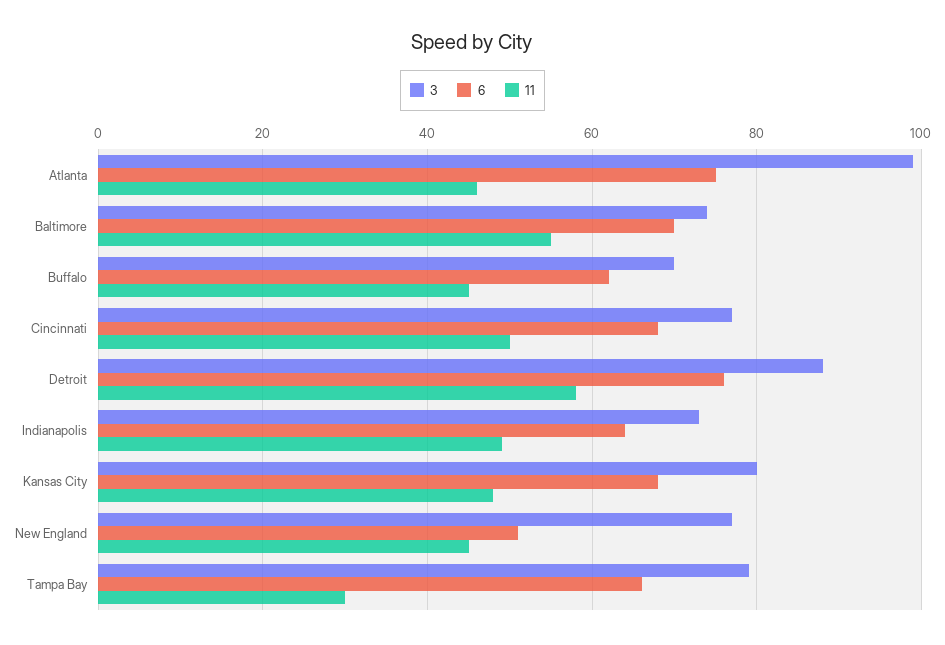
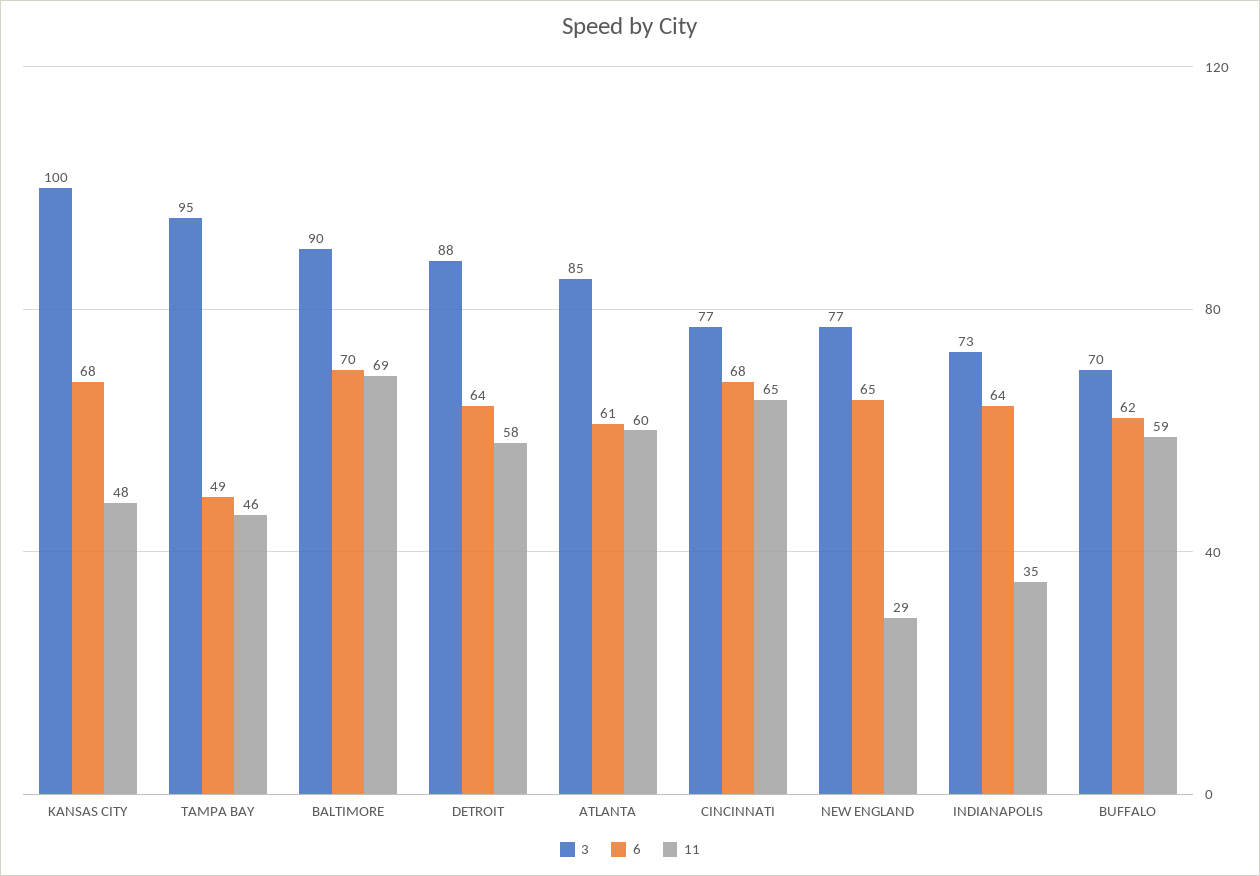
3, Atlanta: 100 -> 85
6, Atlanta: 75 -> 61
11, Atlanta: 45 -> 60
3, Baltimore: 75 -> 90
11, Baltimore: 55 -> 69
11, Buffalo: 45 -> 59
11, Cincinnati: 50 -> 65
6, Detroit: 75 -> 64
11, Indianapolis: 50 -> 35
3, Kansas City: 80 -> 100
6, New England: 50 -> 65
11, New England: 45 -> 29
3, Tampa Bay: 80 -> 95
6, Tampa Bay: 65 -> 49
11, Tampa Bay: 30 -> 46

